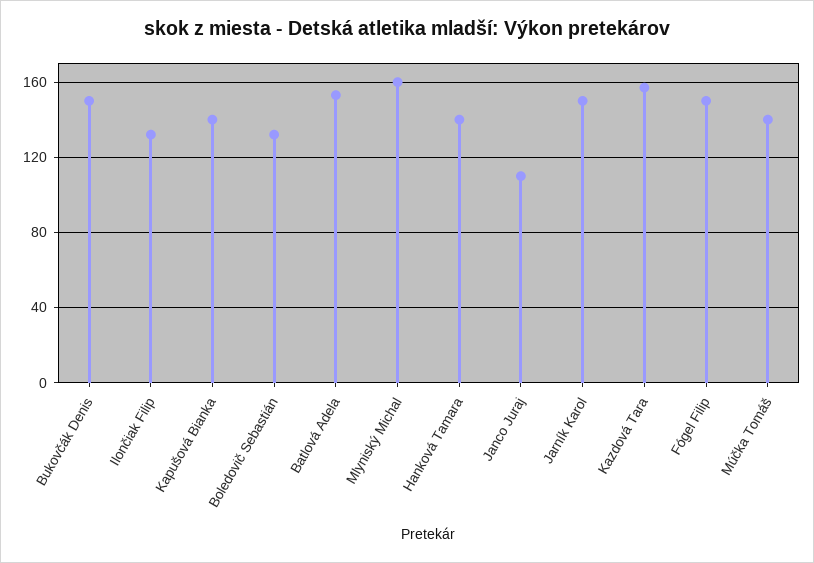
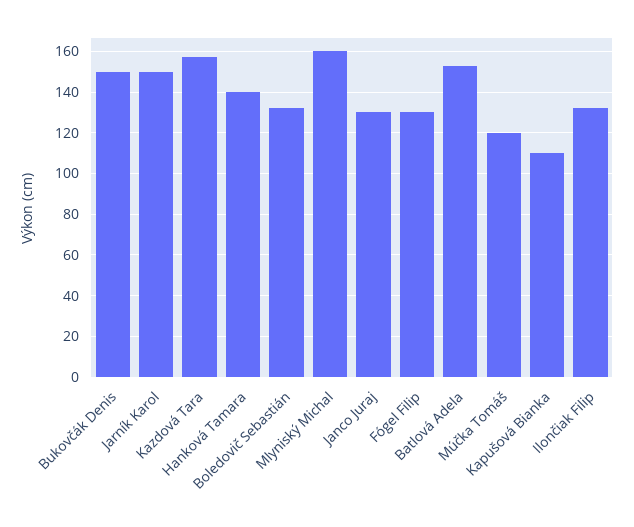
Kapušová Bianka: 140 -> 110
Janco Juraj: 110 -> 130
Fógel Filip: 150 -> 130
Múčka Tomáš: 140 -> 120

